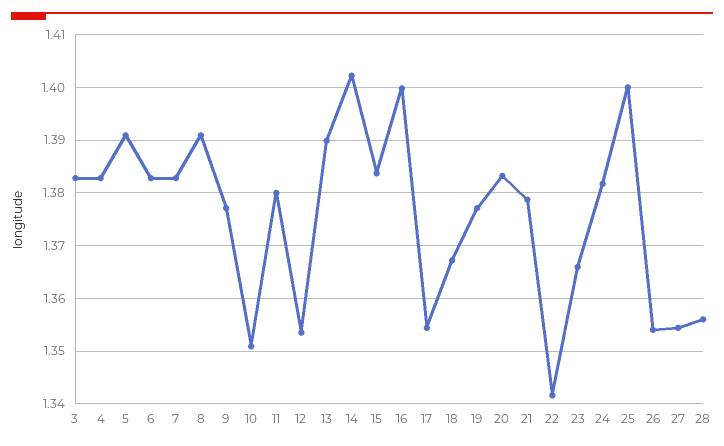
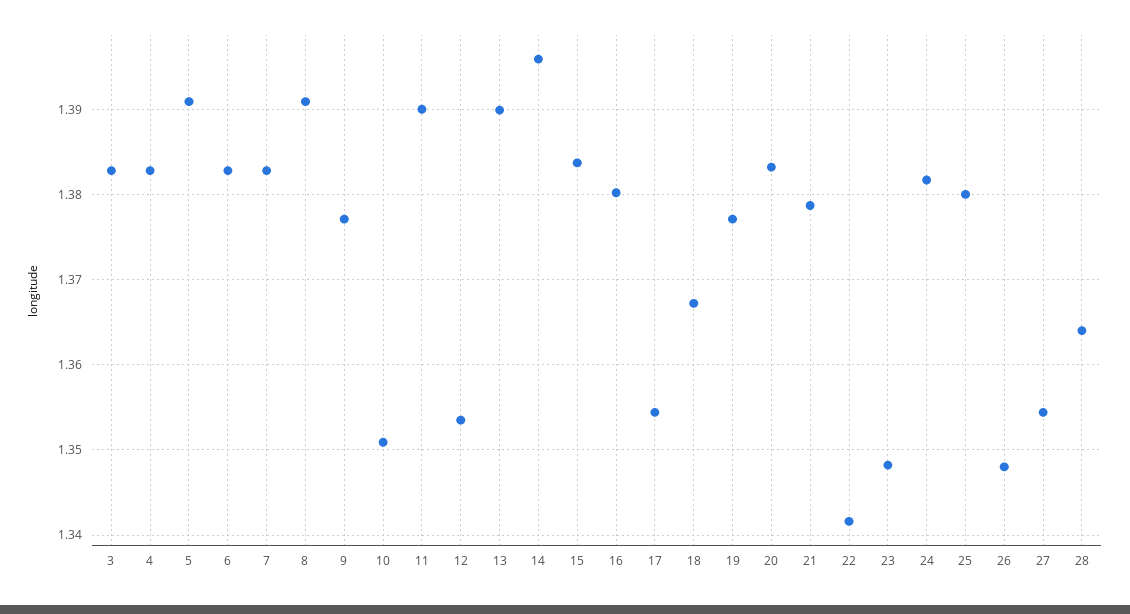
11: 1.38 -> 1.39
14: 1.402 -> 1.396
16: 1.4 -> 1.38
23: 1.366 -> 1.348
25: 1.4 -> 1.38
26: 1.354 -> 1.348
28: 1.356 -> 1.364

